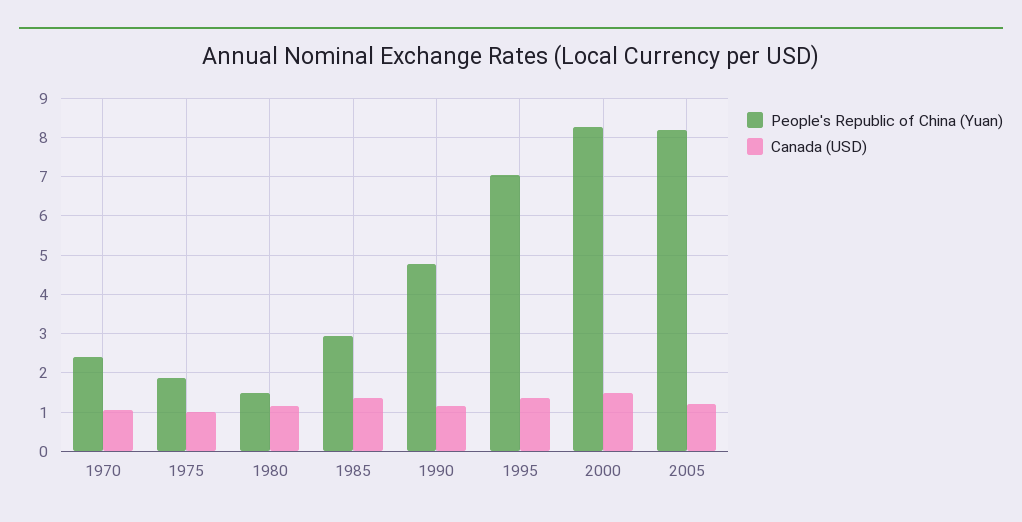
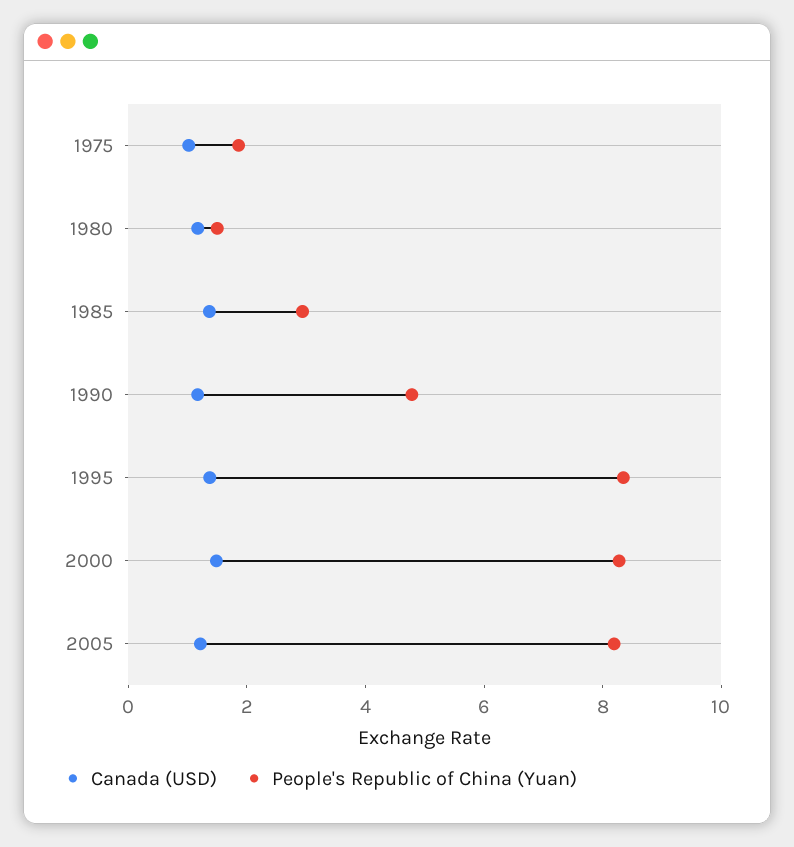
People's Republic of China (Yuan), 1970: 2.4 -> none
Canada (USD), 1970: 1 -> none
People's Republic of China (Yuan), 1995: 7 -> 8.5

